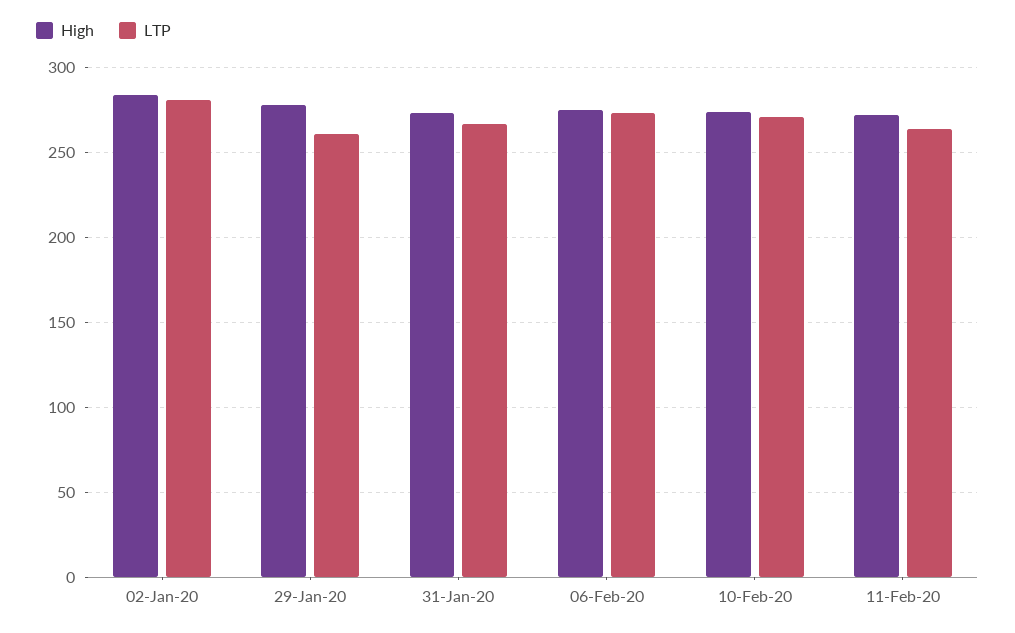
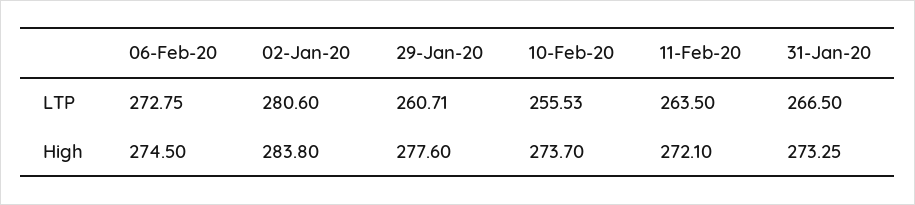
LTP, 10-Feb-20: 270 -> 255.53

